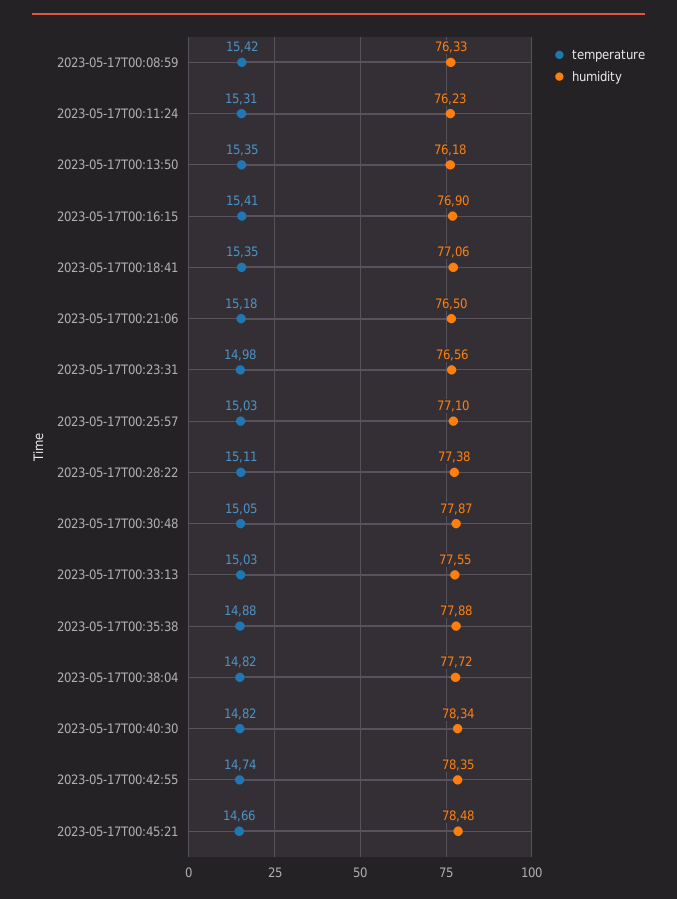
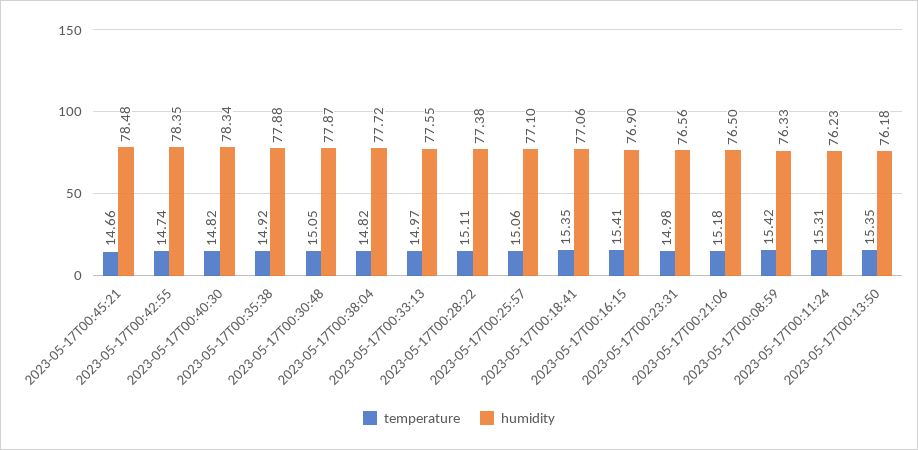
temperature, 2023-05-17T00:25:57: 15.03 -> 15.06
temperature, 2023-05-17T00:33:13: 15.03 -> 14.97
temperature, 2023-05-17T00:35:38: 14.88 -> 14.92

